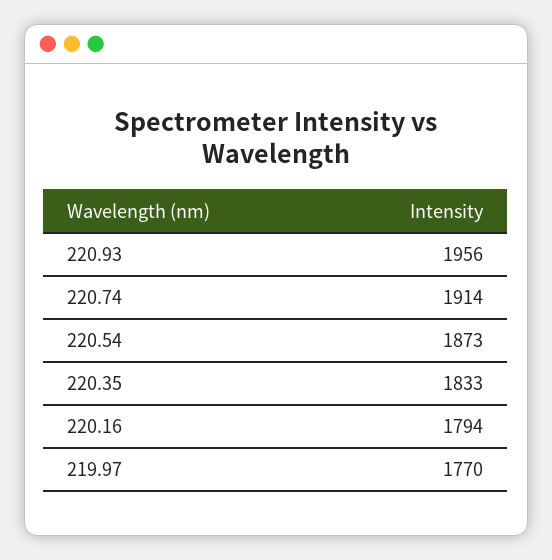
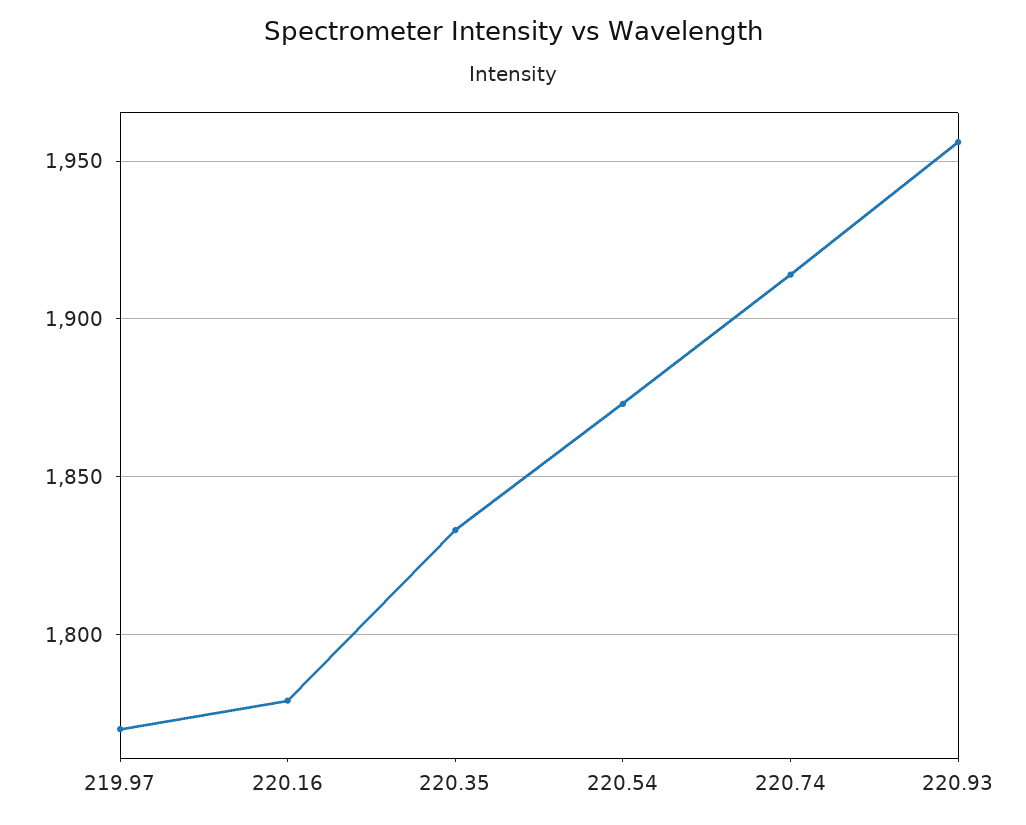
220.16: 1794 -> 1780

